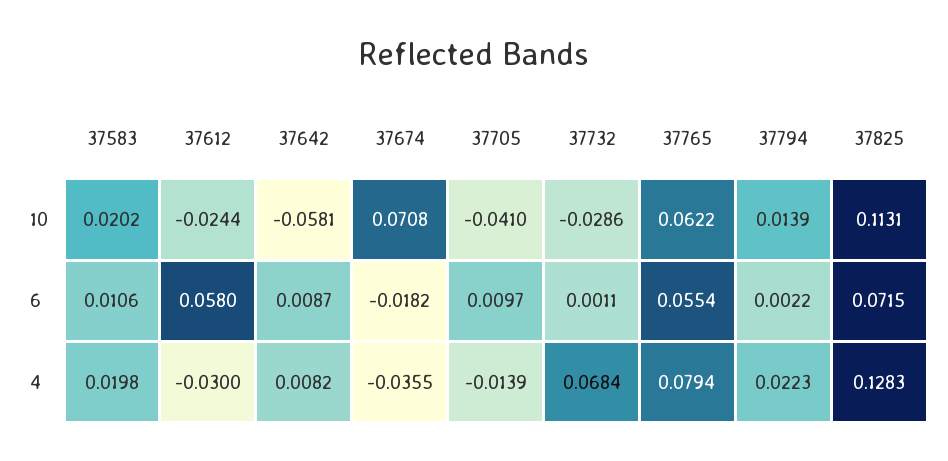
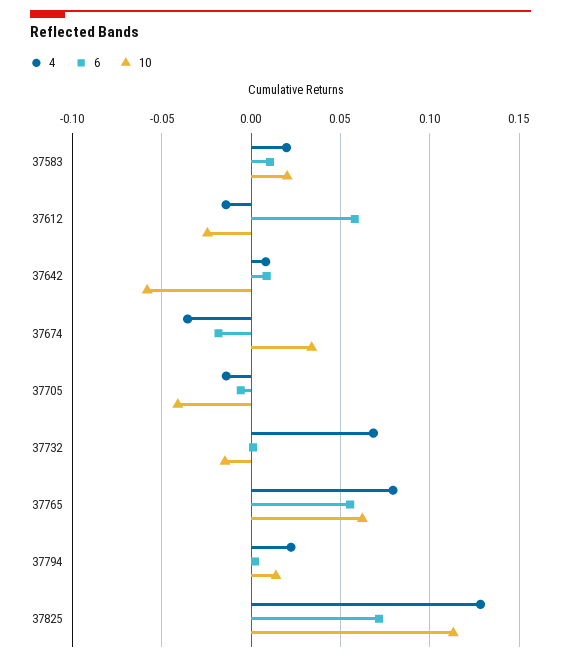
10, 37674: 0.0708 -> 0.035
10, 37732: -0.0286 -> -0.015
6, 37705: 0.0097 -> -0.005
4, 37612: -0.03 -> -0.015

